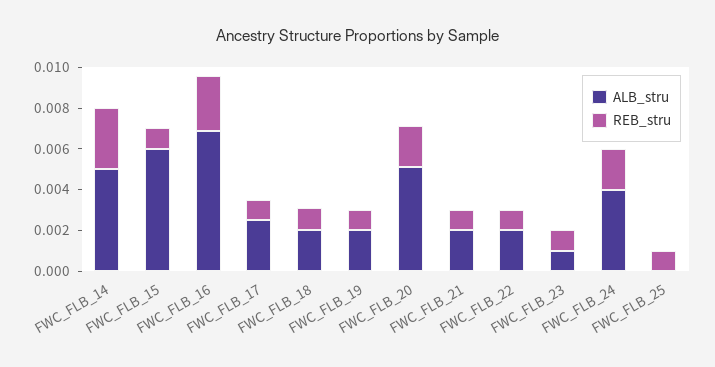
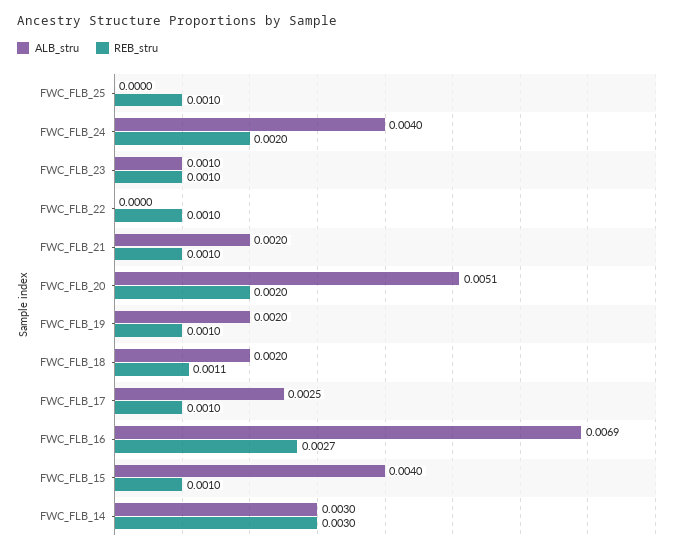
ALB_stru, FWC_FLB_14: 0.005 -> 0.003
ALB_stru, FWC_FLB_15: 0.006 -> 0.004
ALB_stru, FWC_FLB_22: 0.002 -> 0

